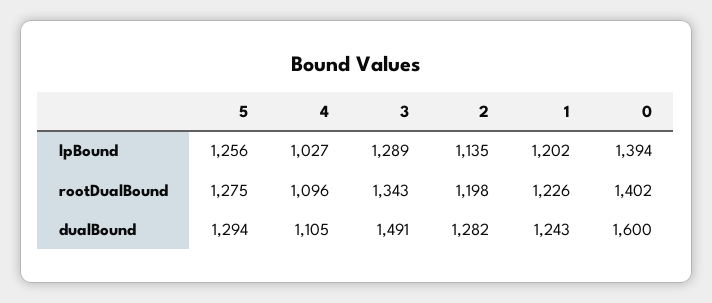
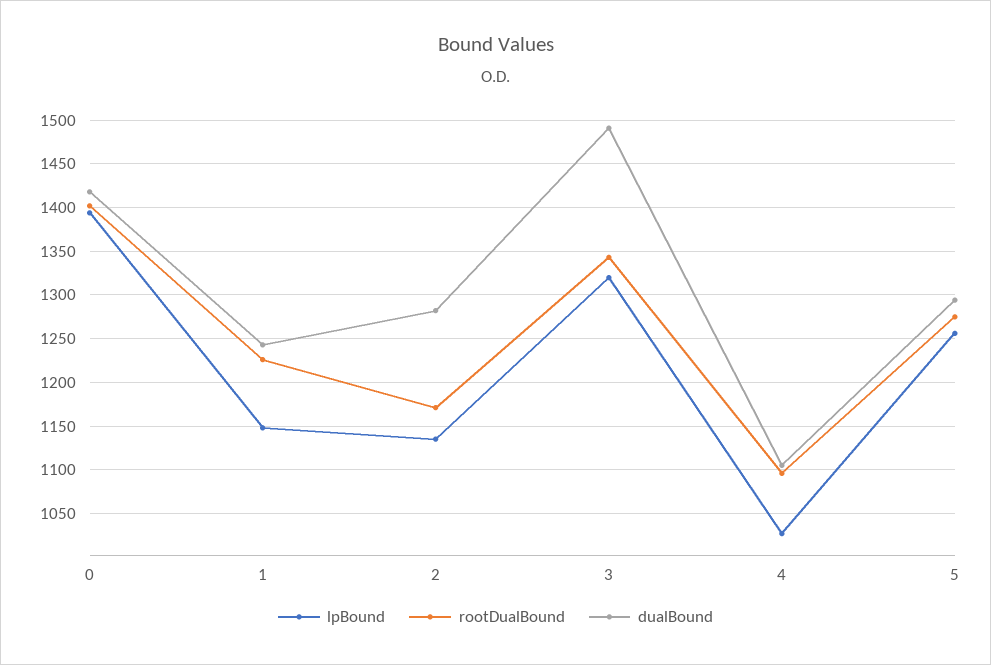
lpBound, 3: 1289 -> 1320
lpBound, 1: 1202 -> 1150
rootDualBound, 2: 1198 -> 1170
dualBound, 0: 1600 -> 1420

